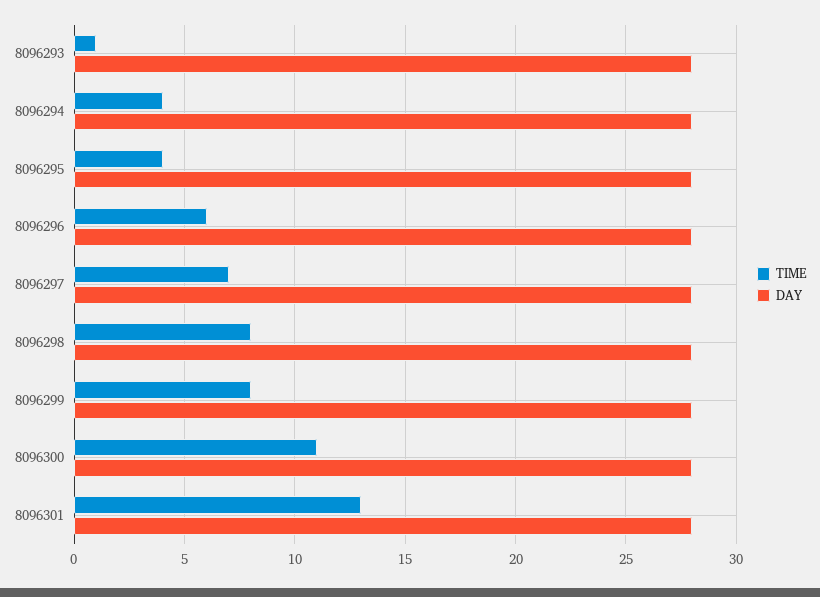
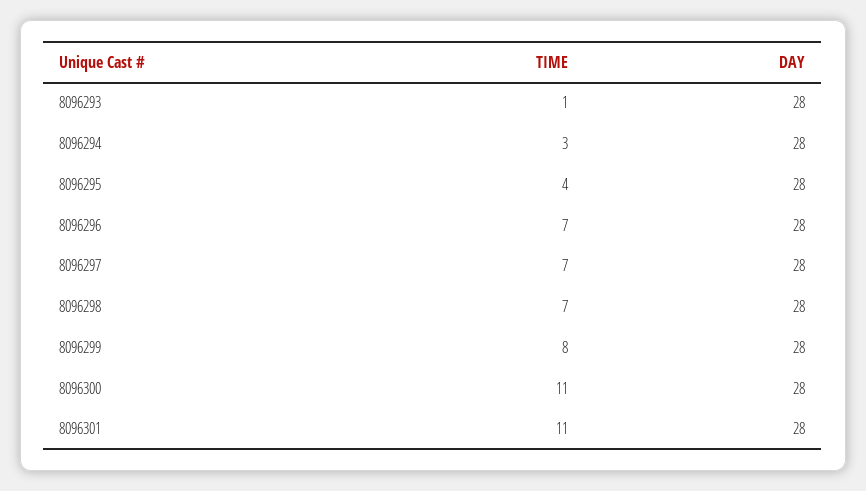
TIME, 8096294: 4 -> 3
TIME, 8096296: 6 -> 7
TIME, 8096298: 8 -> 7
TIME, 8096301: 13 -> 11

